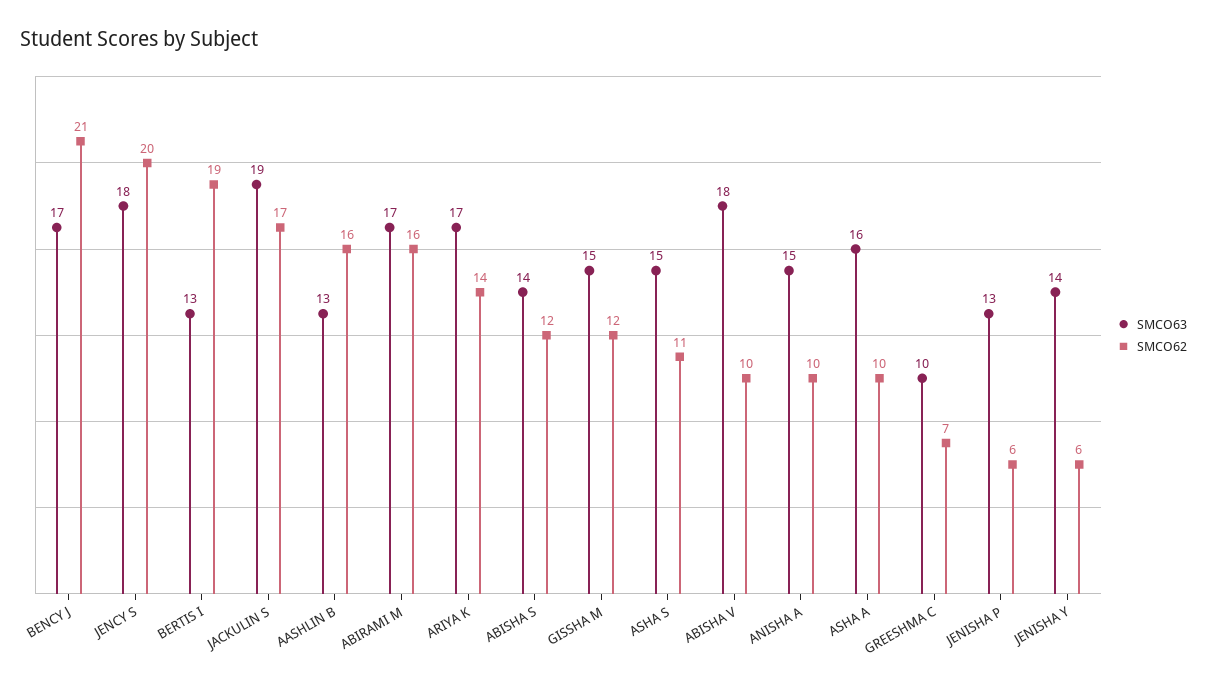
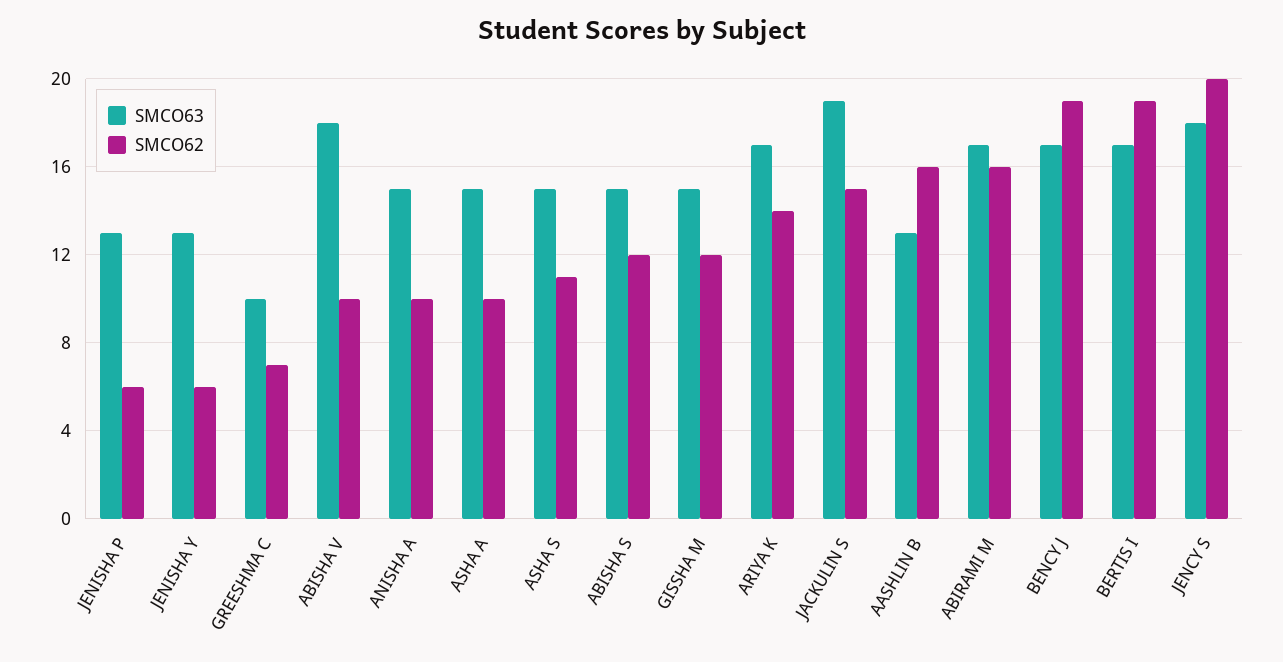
SMCO62, BENCY J: 21 -> 19
SMCO63, BERTIS I: 13 -> 17
SMCO62, JACKULIN S: 17 -> 15
SMCO63, ABISHA S: 14 -> 15
SMCO63, ASHA A: 16 -> 15
SMCO63, JENISHA Y: 14 -> 13

